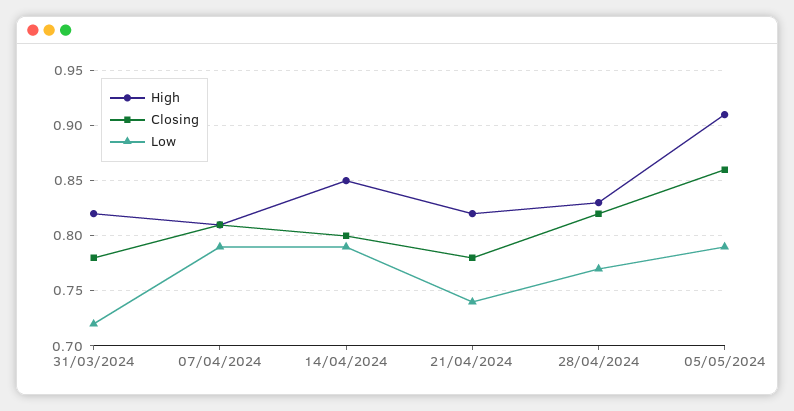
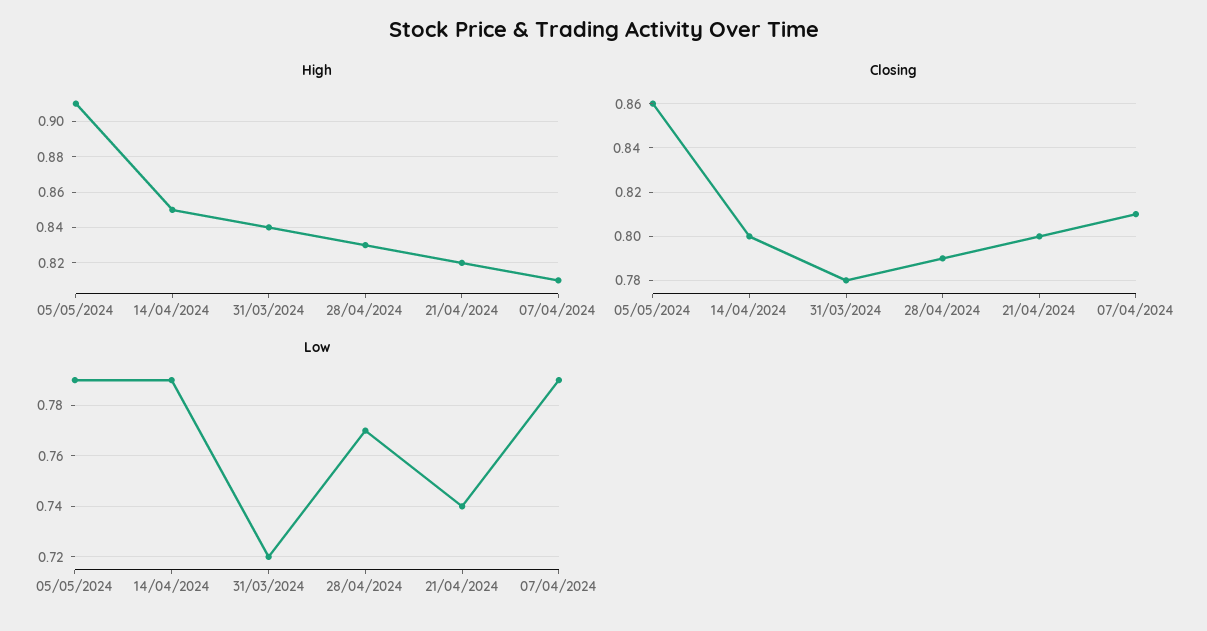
High, 31/03/2024: 0.82 -> 0.84
Closing, 21/04/2024: 0.78 -> 0.8
Closing, 28/04/2024: 0.82 -> 0.79

